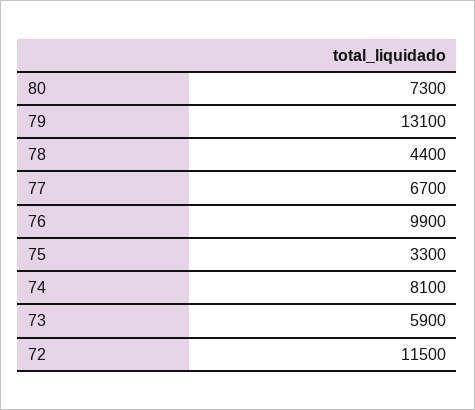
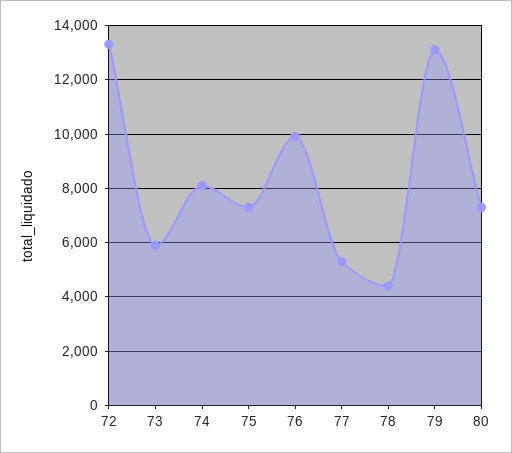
77: 6700 -> 5250
75: 3300 -> 7250
72: 11500 -> 13250

